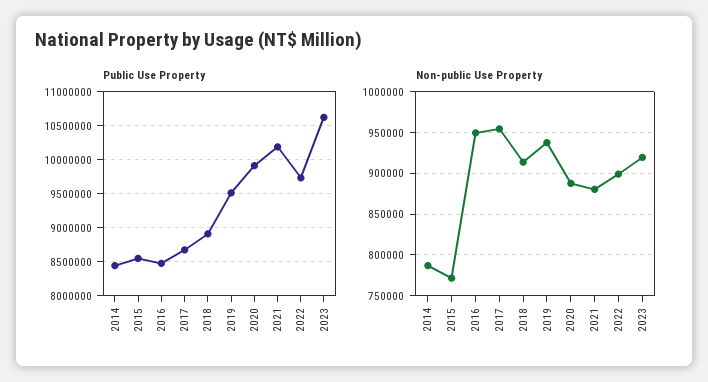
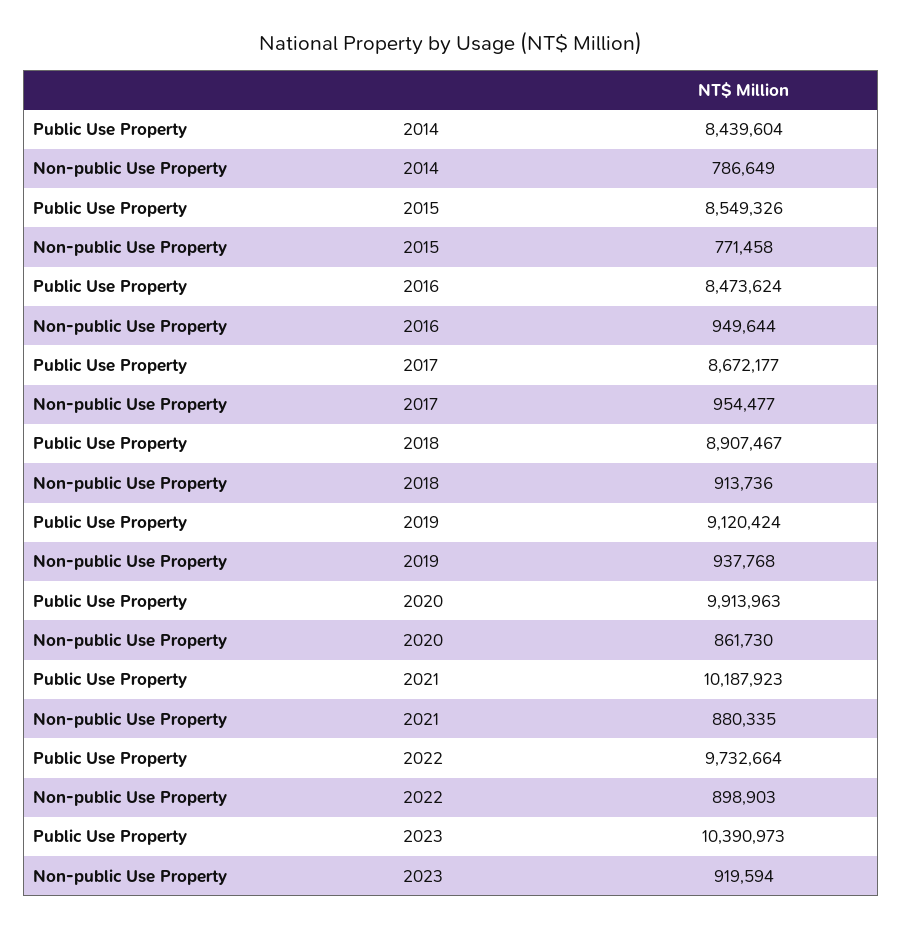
Public Use Property, 2019: 9500000 -> 9120424
Public Use Property, 2023: 10600000 -> 10390973
Non-public Use Property, 2020: 890000 -> 861730

